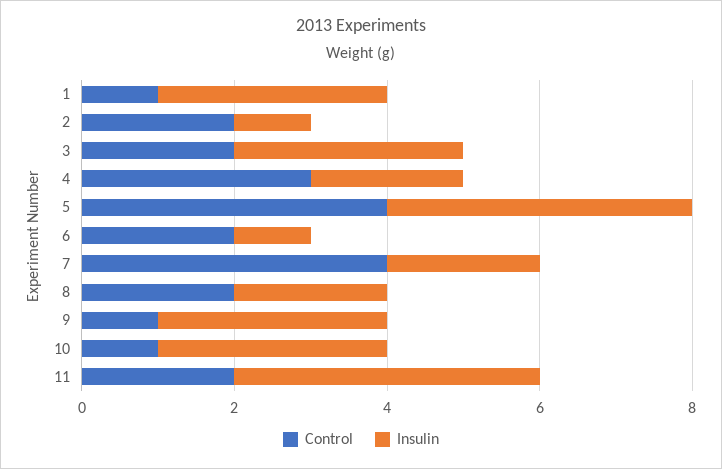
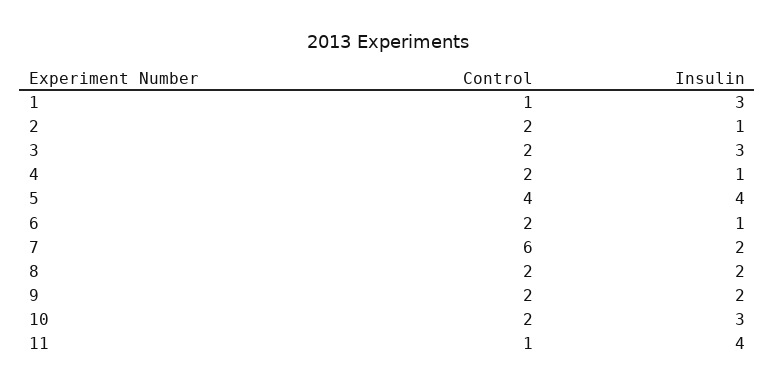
Control, 4: 3 -> 2
Insulin, 4: 2 -> 1
Control, 7: 4 -> 6
Control, 9: 1 -> 2
Insulin, 9: 3 -> 2
Control, 10: 1 -> 2
Control, 11: 2 -> 1

